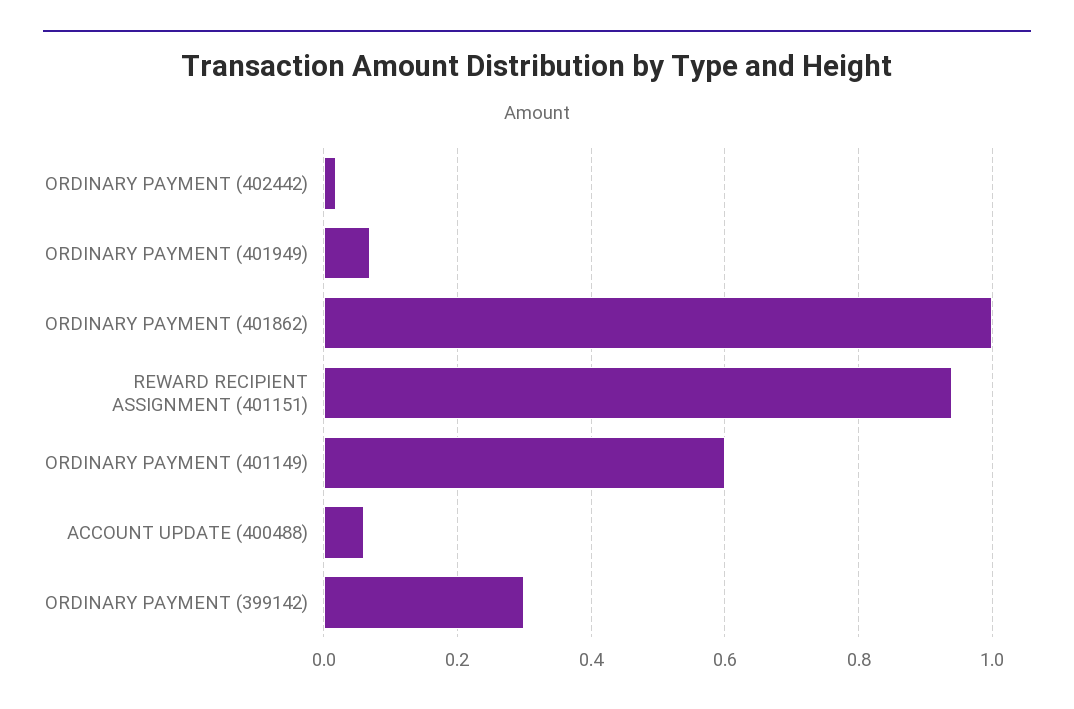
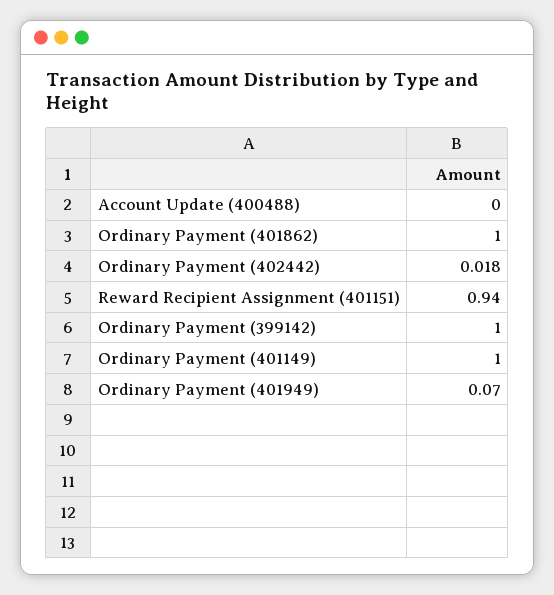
ORDINARY PAYMENT (401149): 0.6 -> 1
ACCOUNT UPDATE (400488): 0.06 -> 0
ORDINARY PAYMENT (399142): 0.3 -> 1

